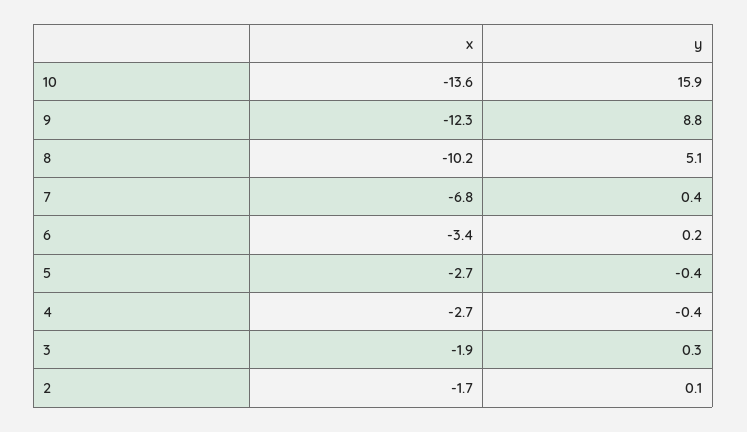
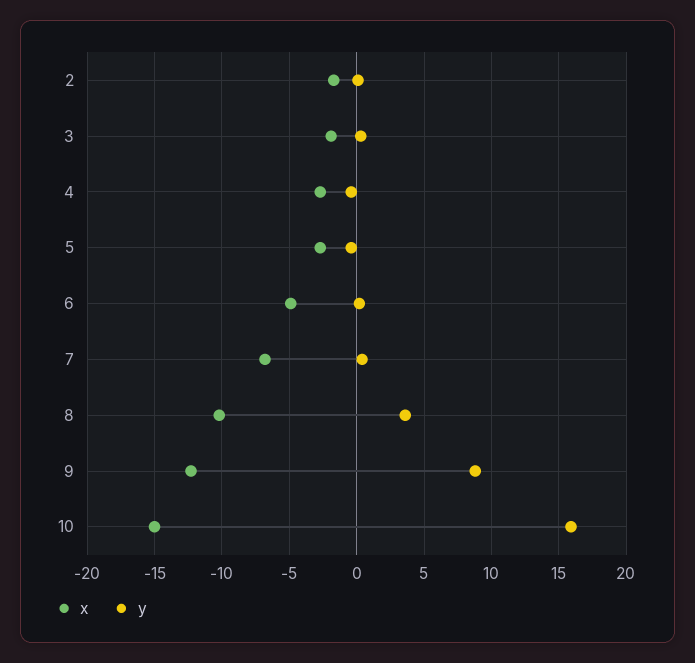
x, 10: -13.6 -> -15
y, 8: 5.1 -> 3.5
x, 6: -3.4 -> -5

